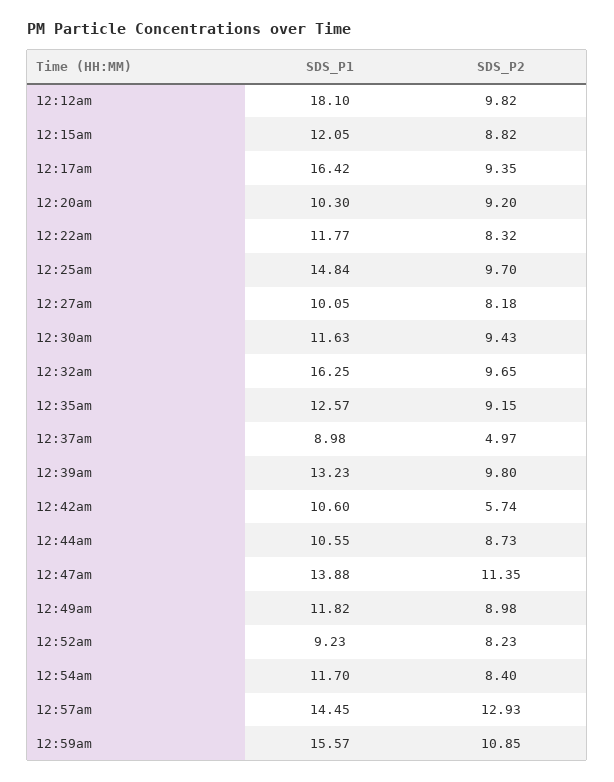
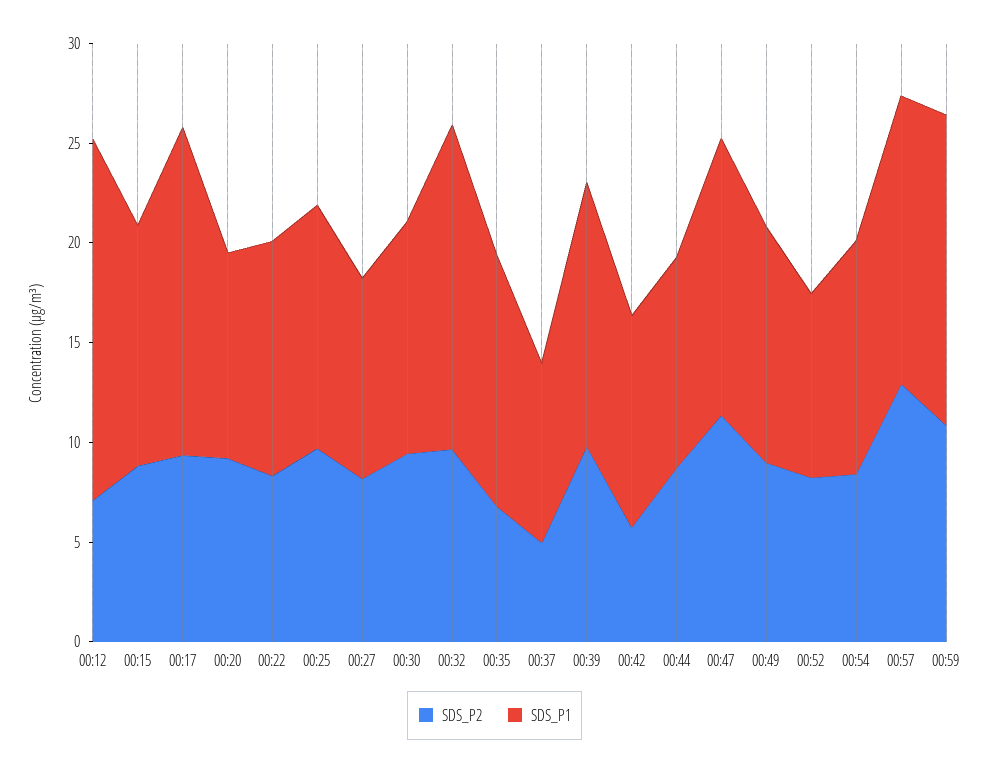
SDS_P2, 12:12am: 9.82 -> 7
SDS_P1, 12:25am: 14.84 -> 12
SDS_P2, 12:35am: 9.15 -> 7

